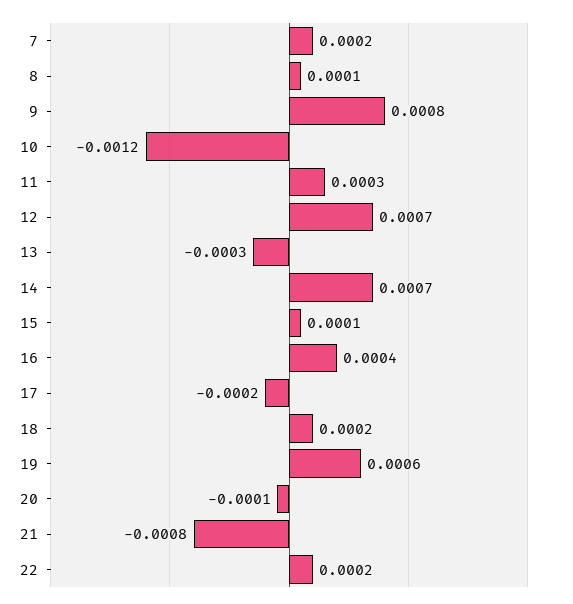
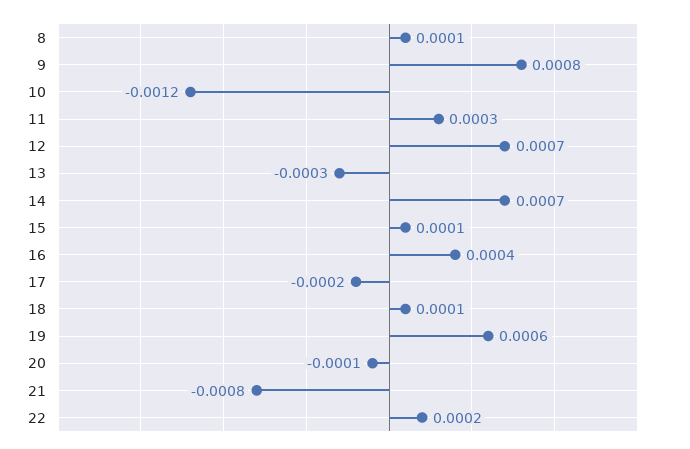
7: 0.0002 -> none
18: 0.0002 -> 0.0001

